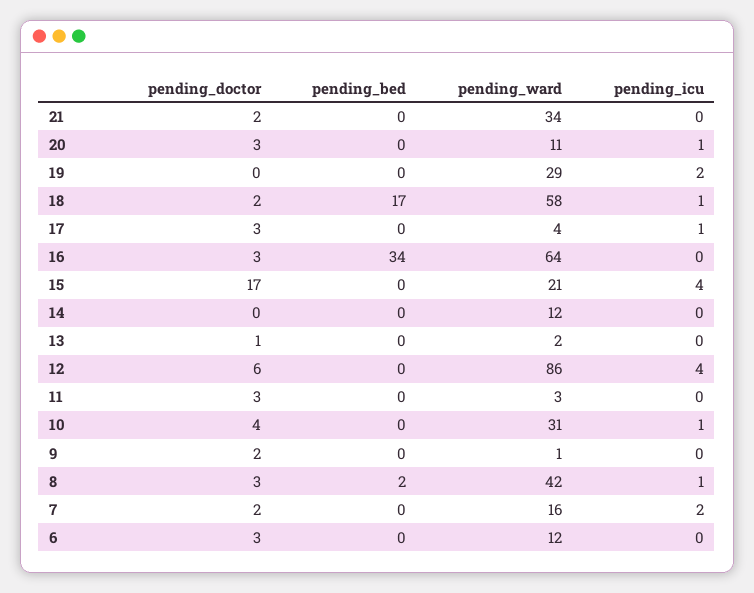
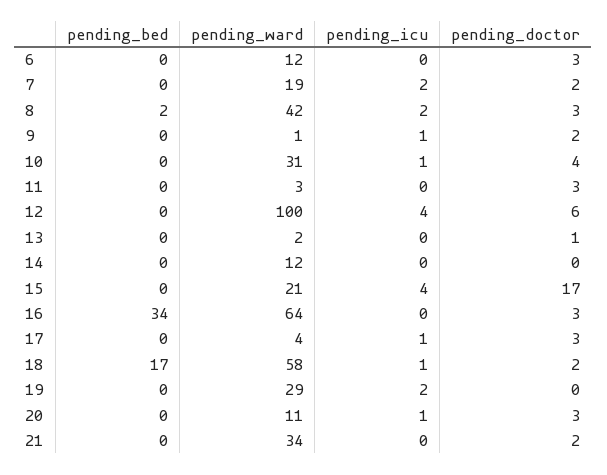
pending_ward, 12: 86 -> 100
pending_icu, 9: 0 -> 1
pending_icu, 8: 1 -> 2
pending_ward, 7: 16 -> 19

